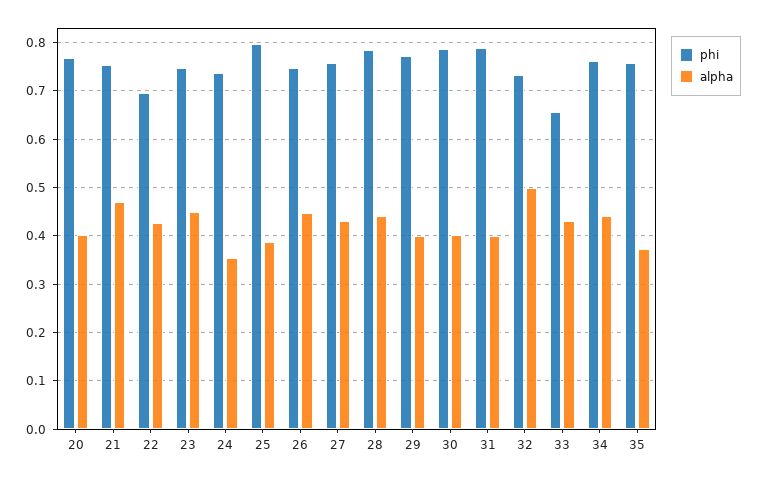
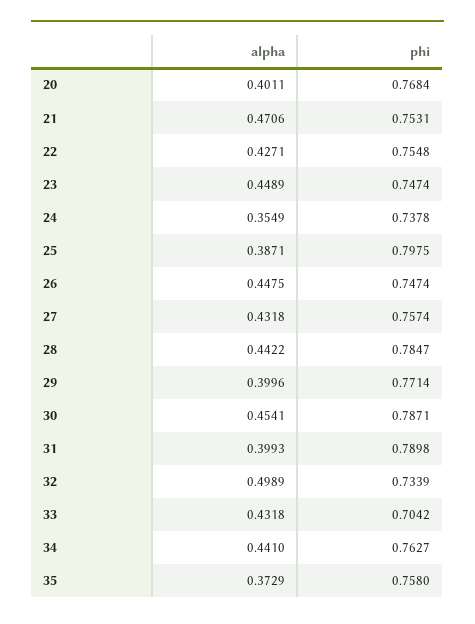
phi, 22: 0.7 -> 0.7548
alpha, 30: 0.4 -> 0.4541
phi, 33: 0.66 -> 0.7042

